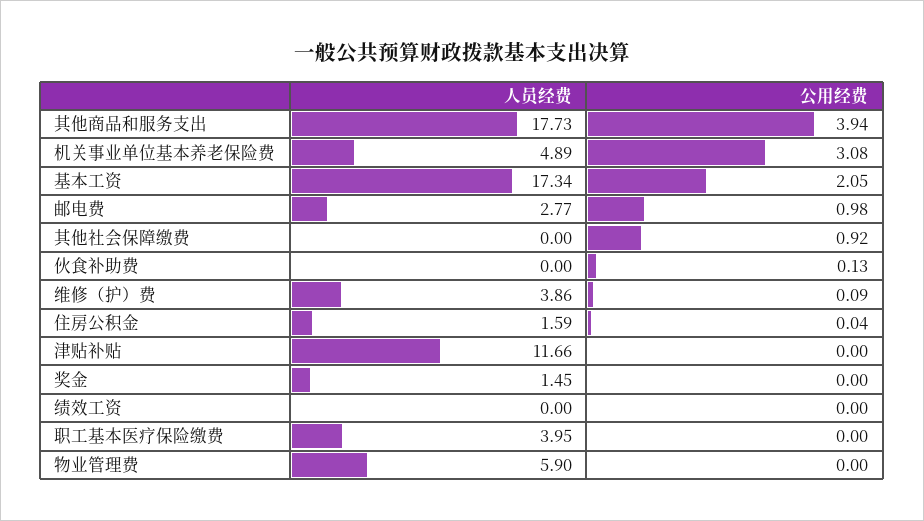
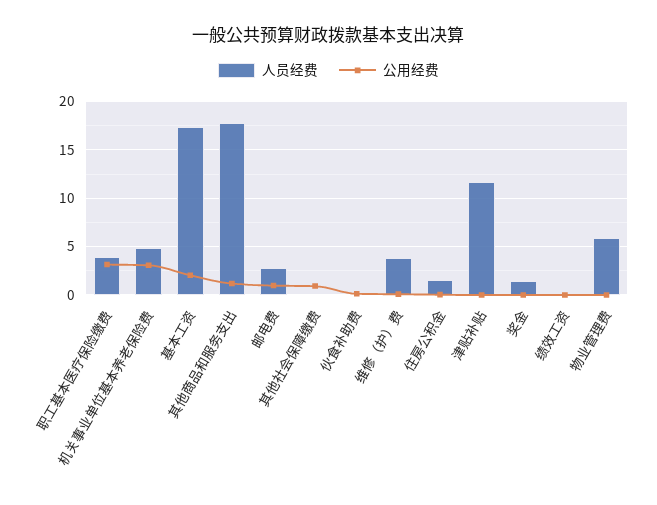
公用经费, 其他商品和服务支出: 3.94 -> 1
公用经费, 职工基本医疗保险缴费: 0 -> 3

